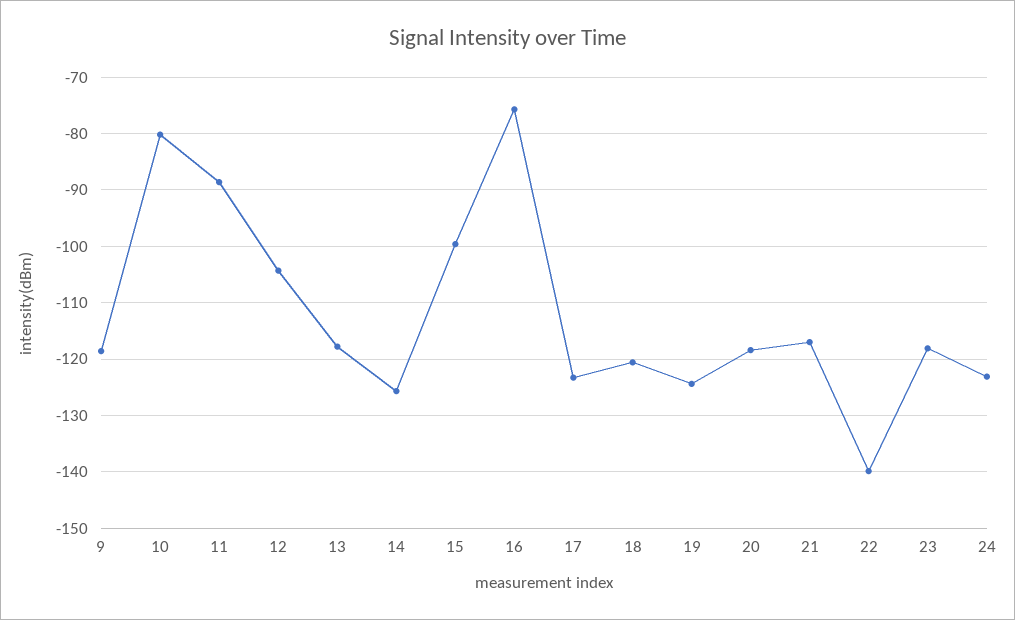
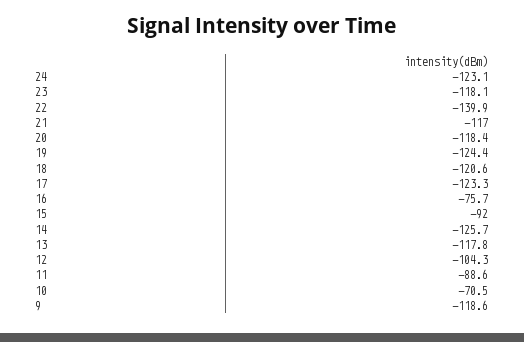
10: -80 -> -70.5
15: -100 -> -92

